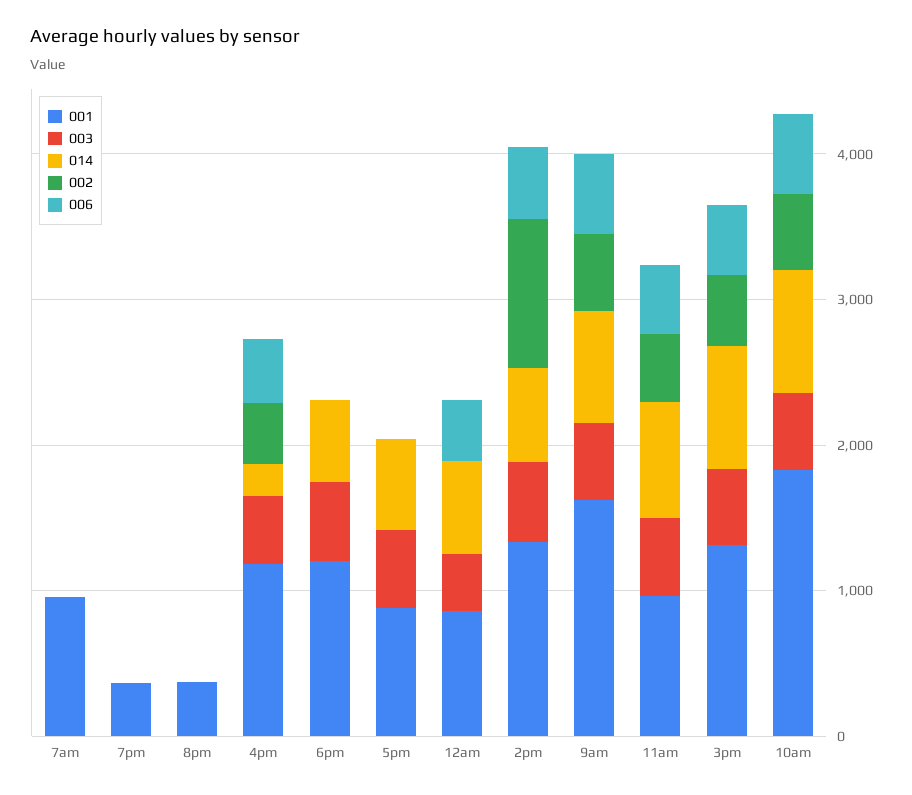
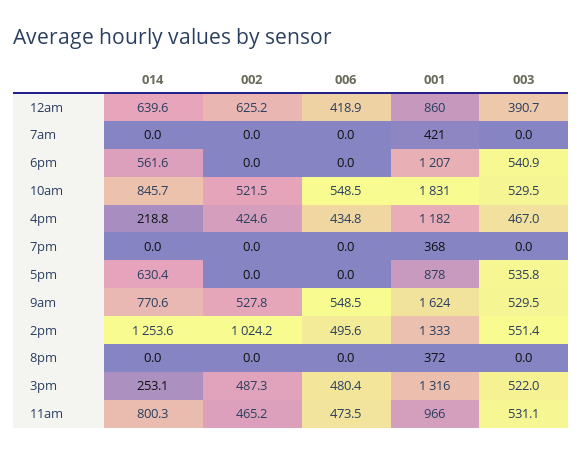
001, 7am: 1000 -> 421
002, 12am: 0 -> 625.2
014, 2pm: 600 -> 1253.6
014, 3pm: 800 -> 253.1

